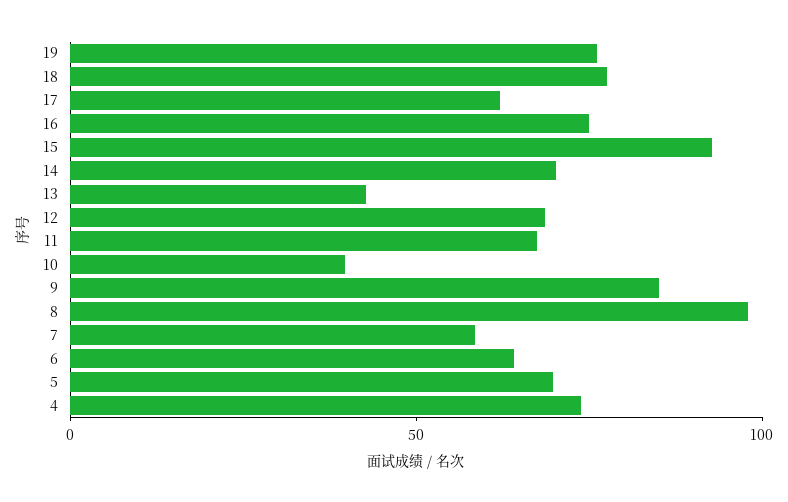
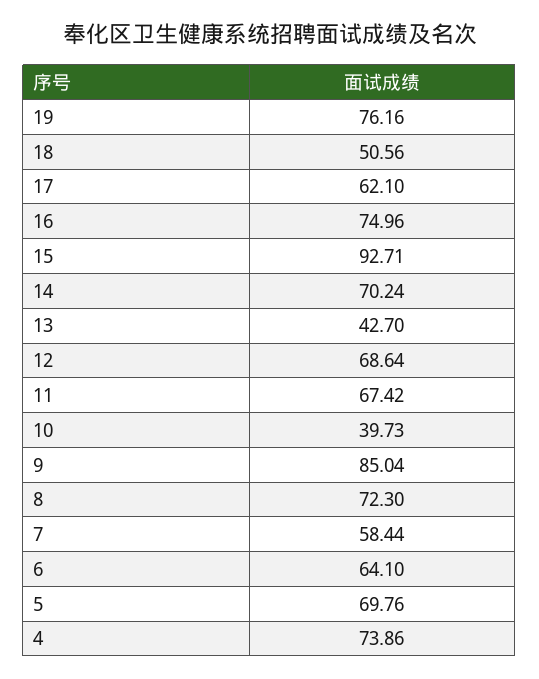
18: 80 -> 50.56
8: 100 -> 72.3

